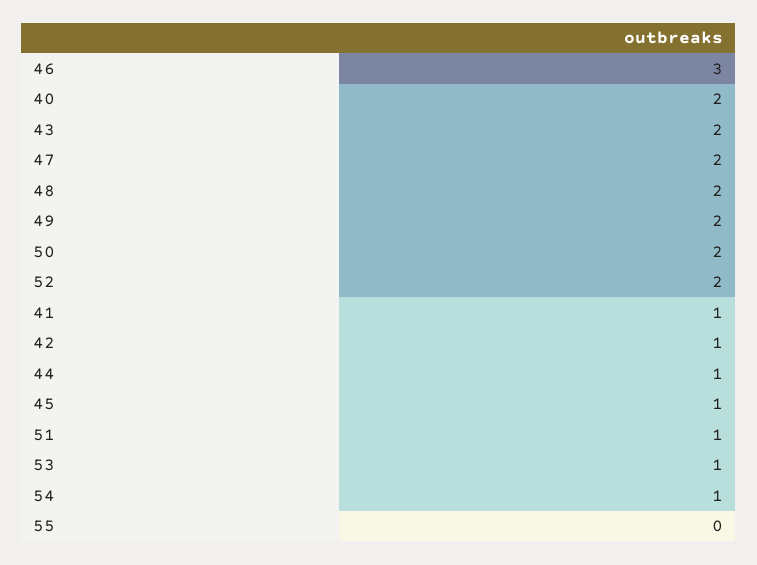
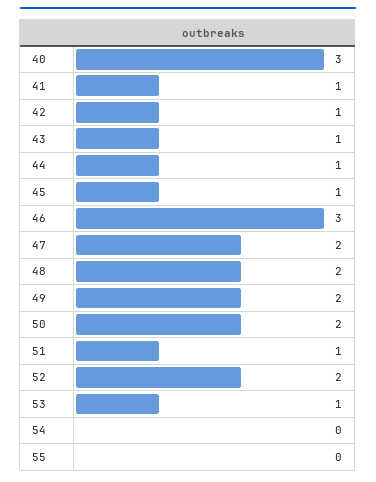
40: 2 -> 3
43: 2 -> 1
54: 1 -> 0

